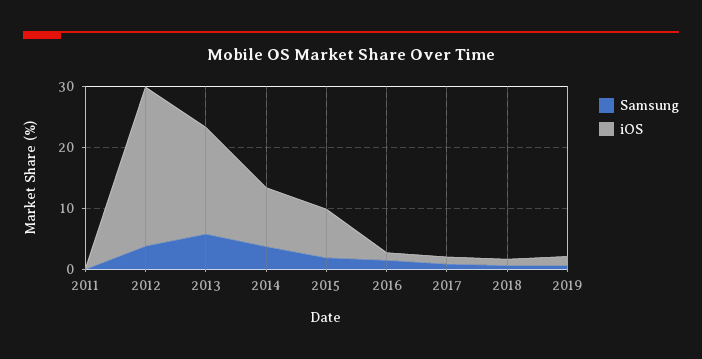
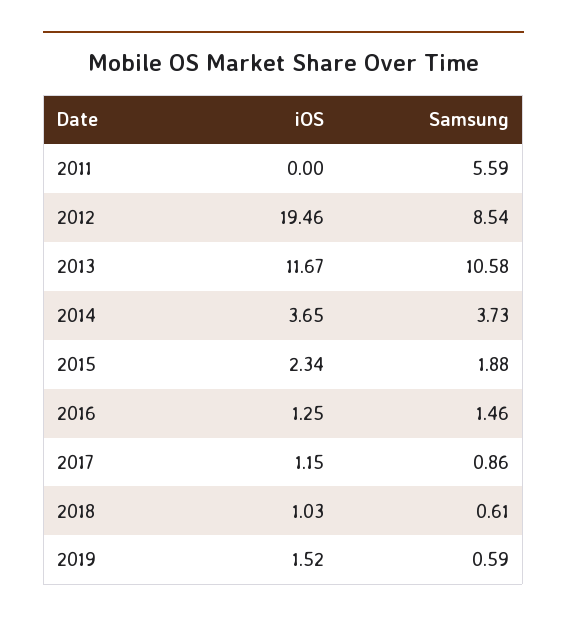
Samsung, 2011: 0 -> 5.59
Samsung, 2012: 4 -> 8.54
iOS, 2012: 26 -> 19.46
Samsung, 2013: 6 -> 10.58
iOS, 2013: 18 -> 11.67
iOS, 2014: 10 -> 3.65
iOS, 2015: 8 -> 2.34

